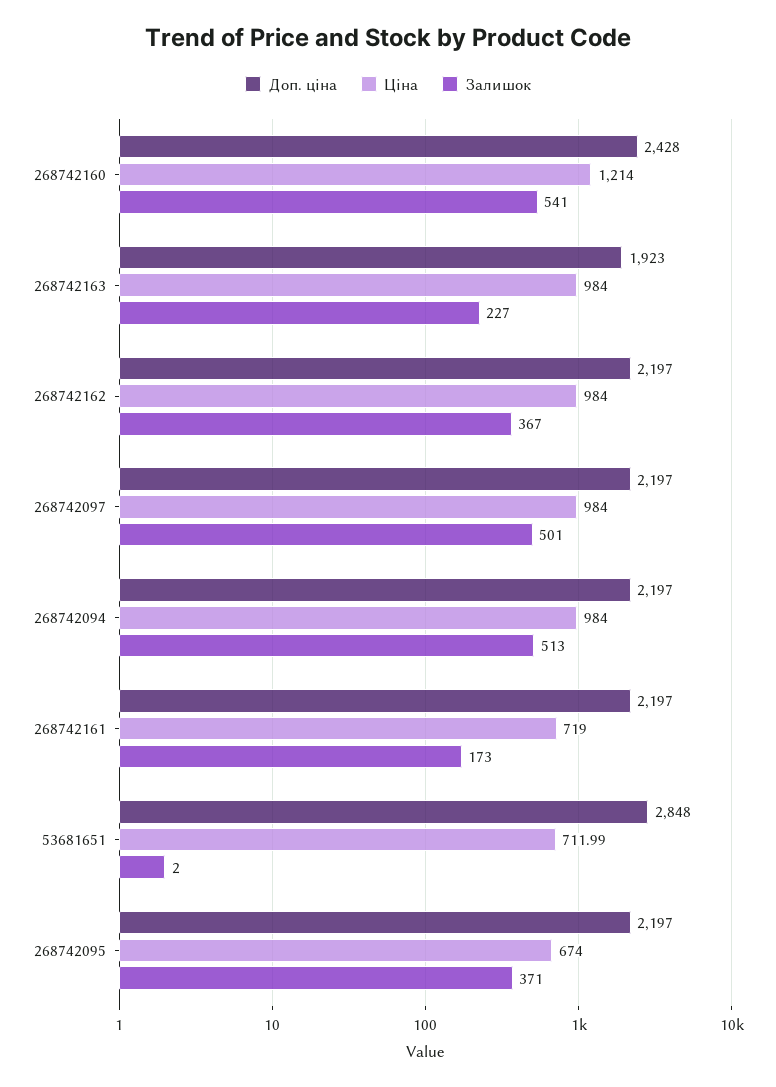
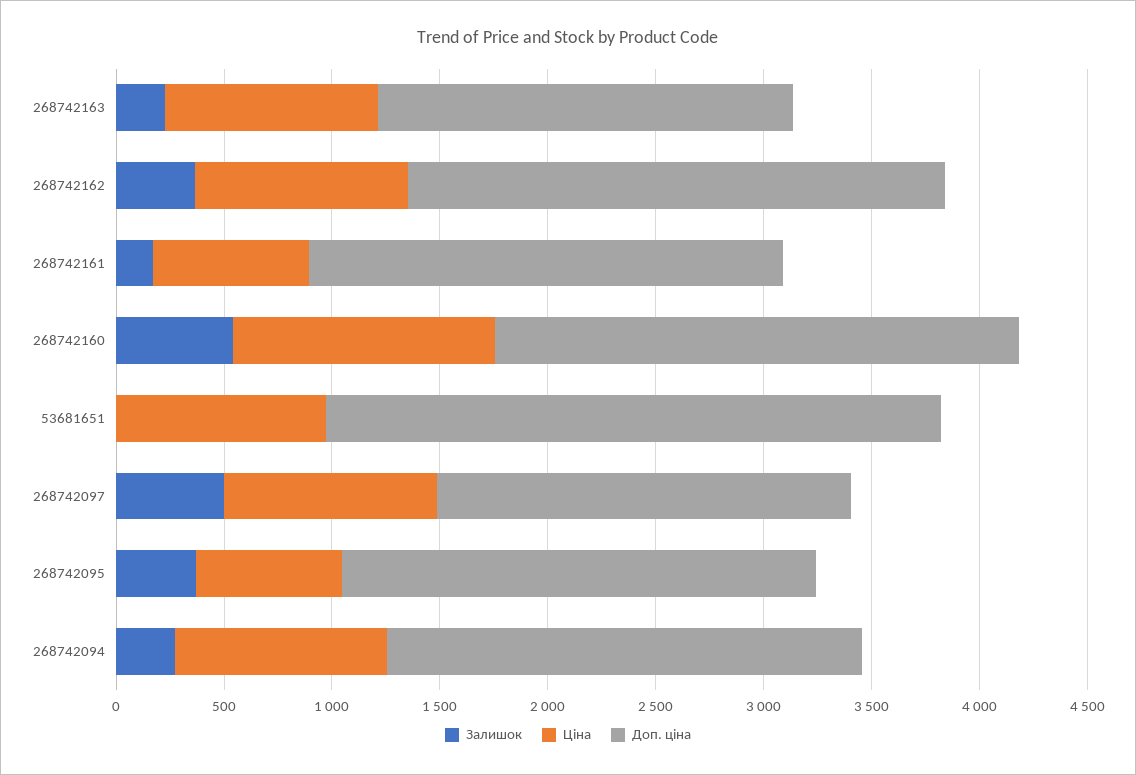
Доп. ціна, 268742162: 2197 -> 2500
Доп. ціна, 268742097: 2197 -> 1900
Залишок, 268742094: 513 -> 300
Ціна, 53681651: 711.99 -> 1000

